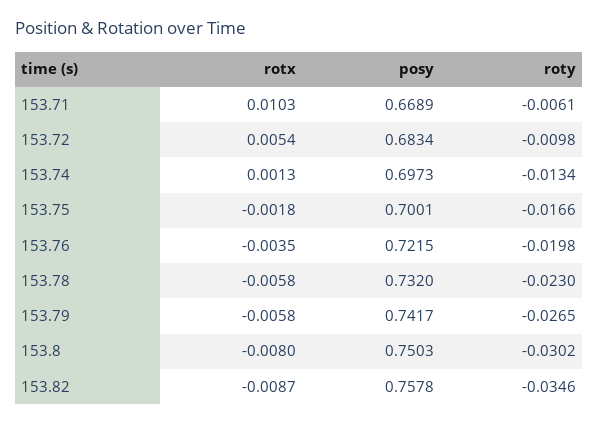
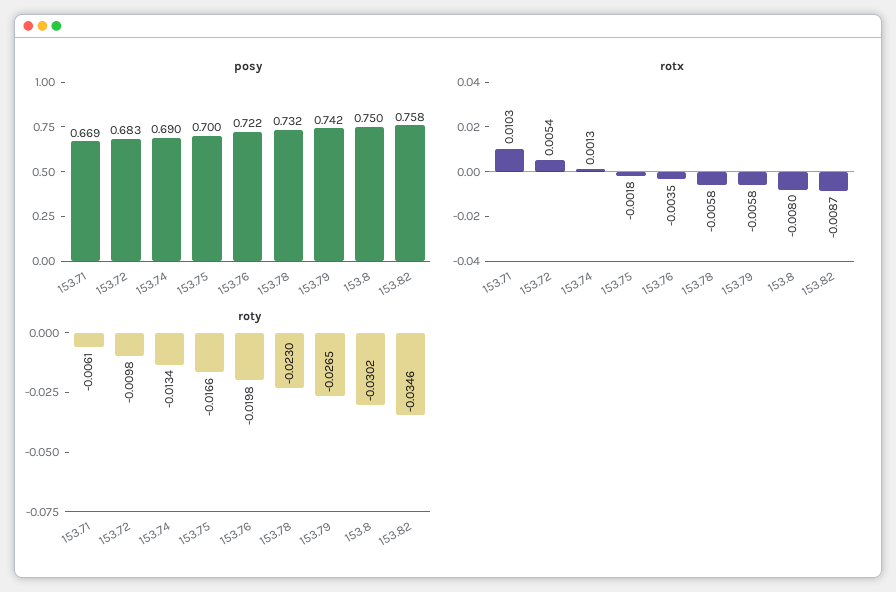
posy, 153.74: 0.6973 -> 0.69

